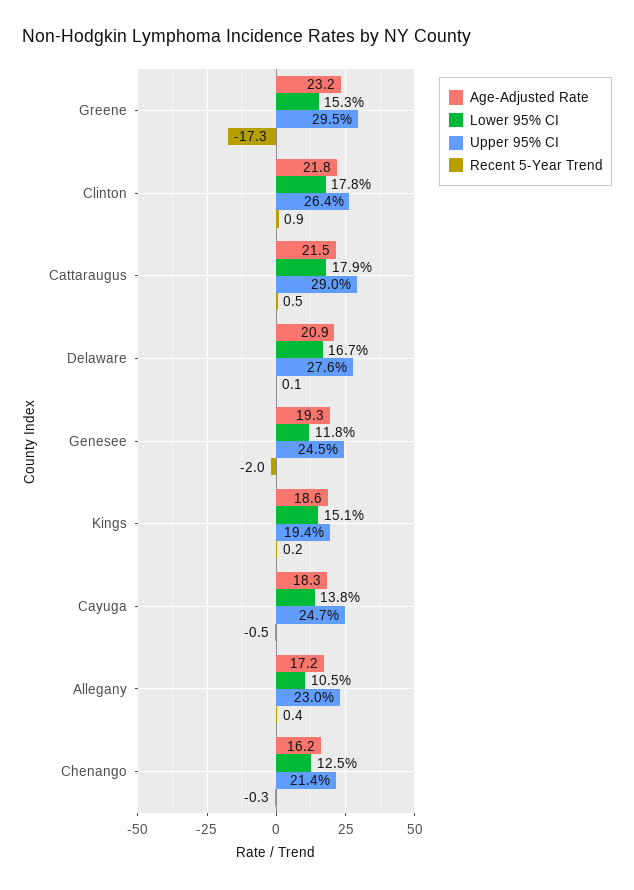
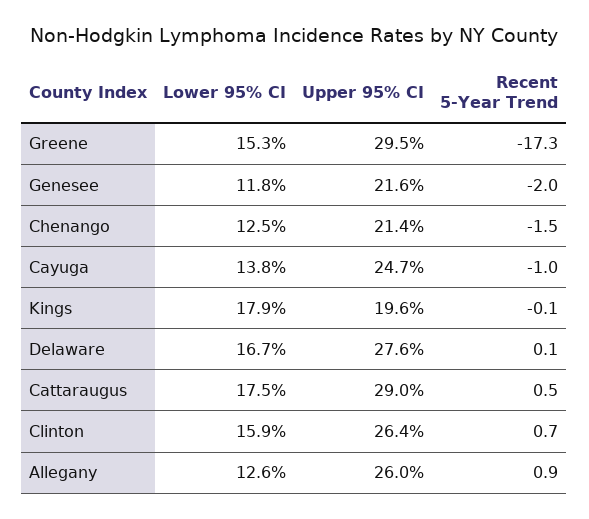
Age-Adjusted Rate, Greene: 23.2 -> none
Age-Adjusted Rate, Clinton: 21.8 -> none
Lower 95% CI, Clinton: 17.8 -> 15.9
Recent 5-Year Trend, Clinton: 0.9 -> 0.7
Age-Adjusted Rate, Cattaraugus: 21.5 -> none
Lower 95% CI, Cattaraugus: 17.9 -> 17.5
Age-Adjusted Rate, Delaware: 20.9 -> none
Age-Adjusted Rate, Genesee: 19.3 -> none
Upper 95% CI, Genesee: 24.5 -> 21.6
Age-Adjusted Rate, Kings: 18.6 -> none
Lower 95% CI, Kings: 15.1 -> 17.9
Upper 95% CI, Kings: 19.4 -> 19.6
Recent 5-Year Trend, Kings: 0.2 -> -0.1
Age-Adjusted Rate, Cayuga: 18.3 -> none
Recent 5-Year Trend, Cayuga: -0.5 -> -1
Age-Adjusted Rate, Allegany: 17.2 -> none
Lower 95% CI, Allegany: 10.5 -> 12.6
Upper 95% CI, Allegany: 23 -> 26
Recent 5-Year Trend, Allegany: 0.4 -> 0.9
Age-Adjusted Rate, Chenango: 16.2 -> none
Recent 5-Year Trend, Chenango: -0.3 -> -1.5

